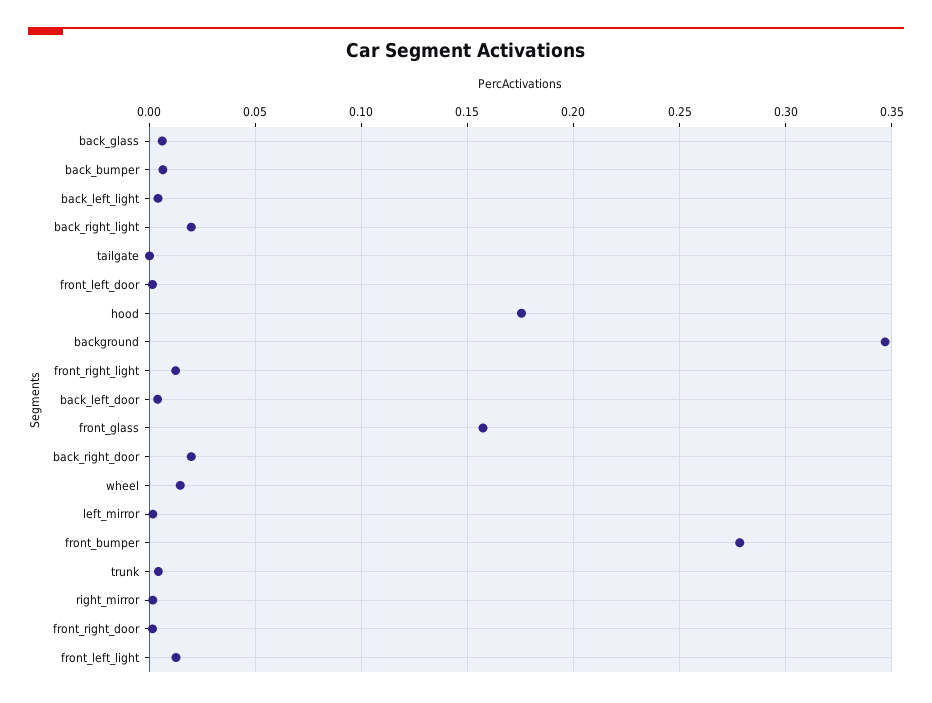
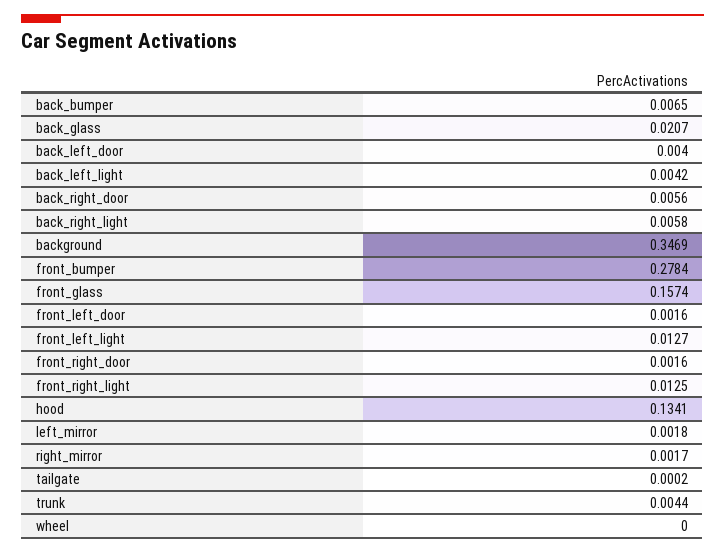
back_glass: 0.005 -> 0.0207
back_right_light: 0.02 -> 0.0058
hood: 0.175 -> 0.1341
back_right_door: 0.02 -> 0.0056
wheel: 0.015 -> 0

